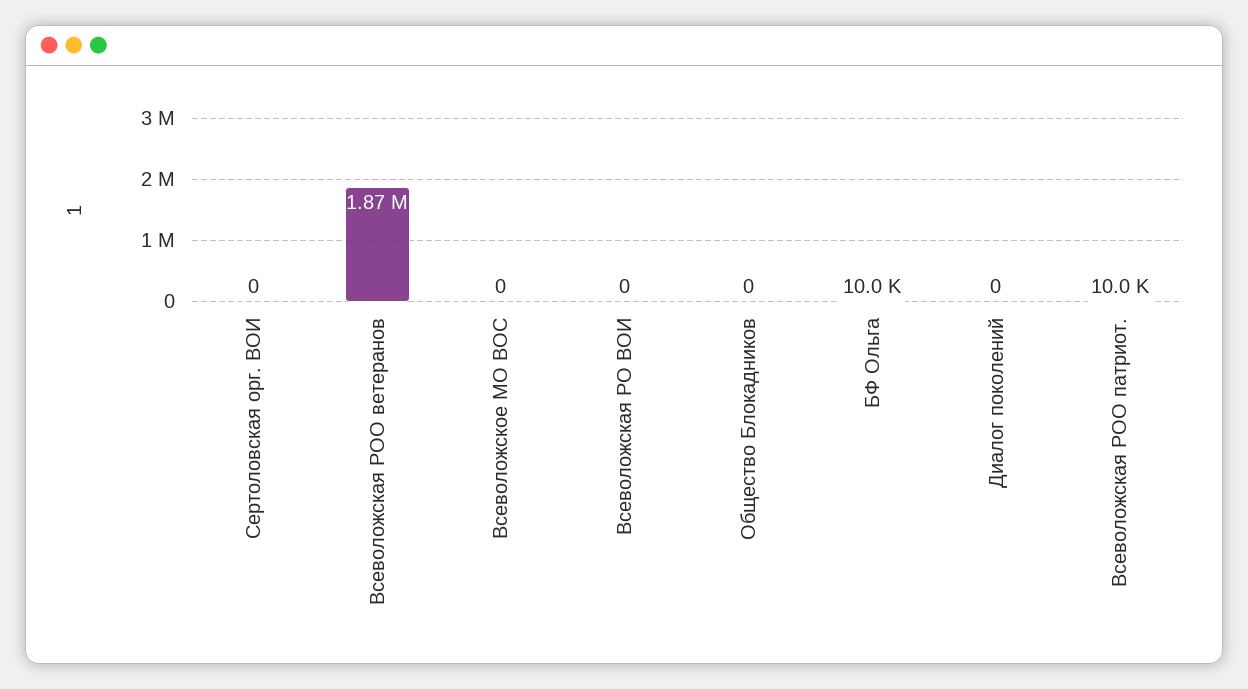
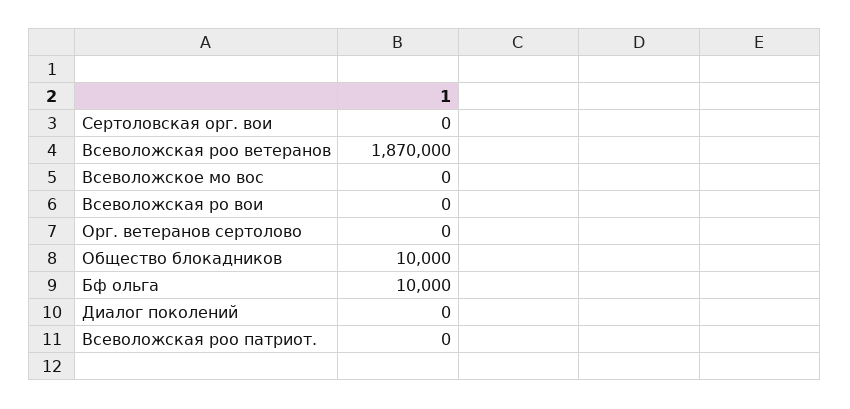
Общество Блокадников: 0 -> 10000
Всеволожская РОО патриот.: 10000 -> 0
Орг. ветеранов сертолово: none -> 0

